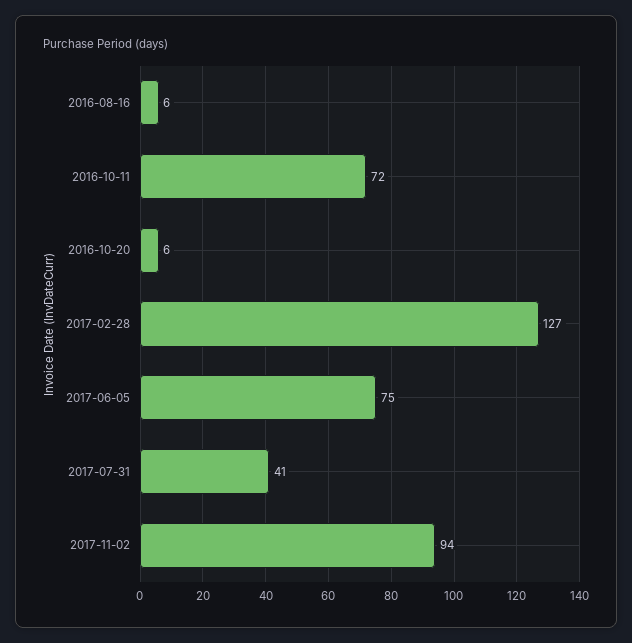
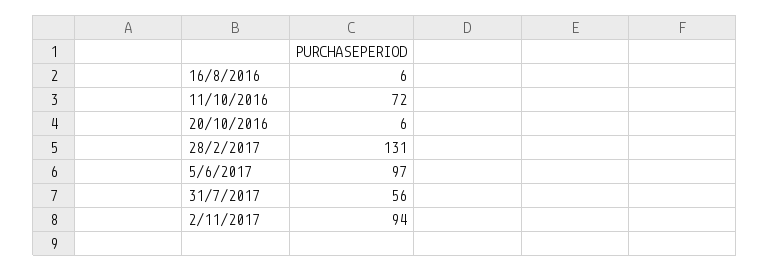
2017-02-28: 127 -> 131
2017-06-05: 75 -> 97
2017-07-31: 41 -> 56

